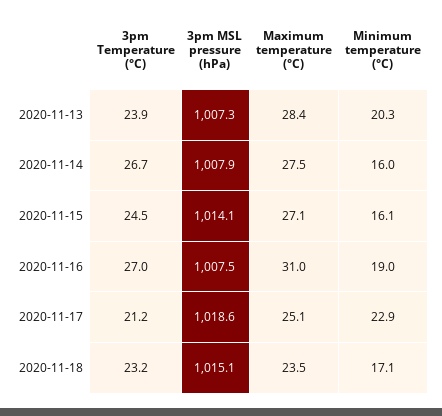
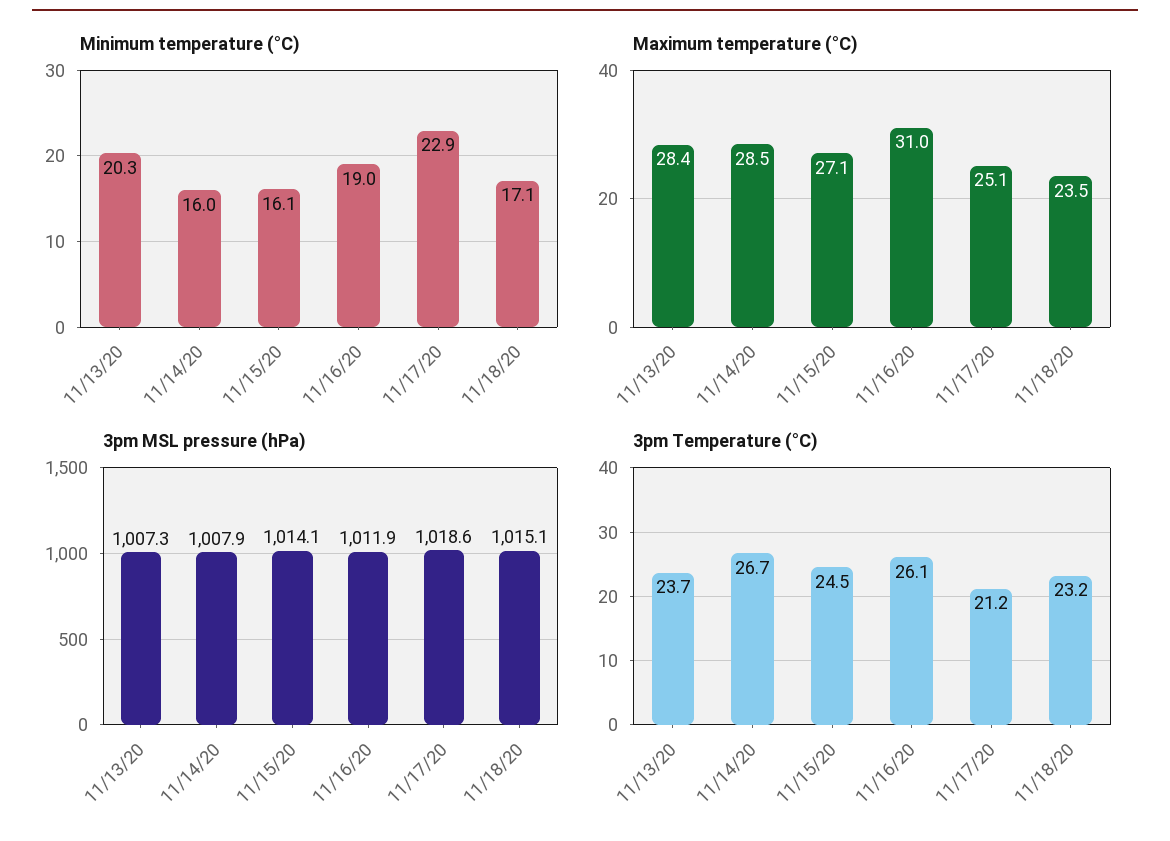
3pm Temperature (°C), 2020-11-13: 23.9 -> 23.7
Maximum temperature (°C), 2020-11-14: 27.5 -> 28.5
3pm Temperature (°C), 2020-11-16: 27 -> 26.1
3pm MSL pressure (hPa), 2020-11-16: 1007.5 -> 1011.9

